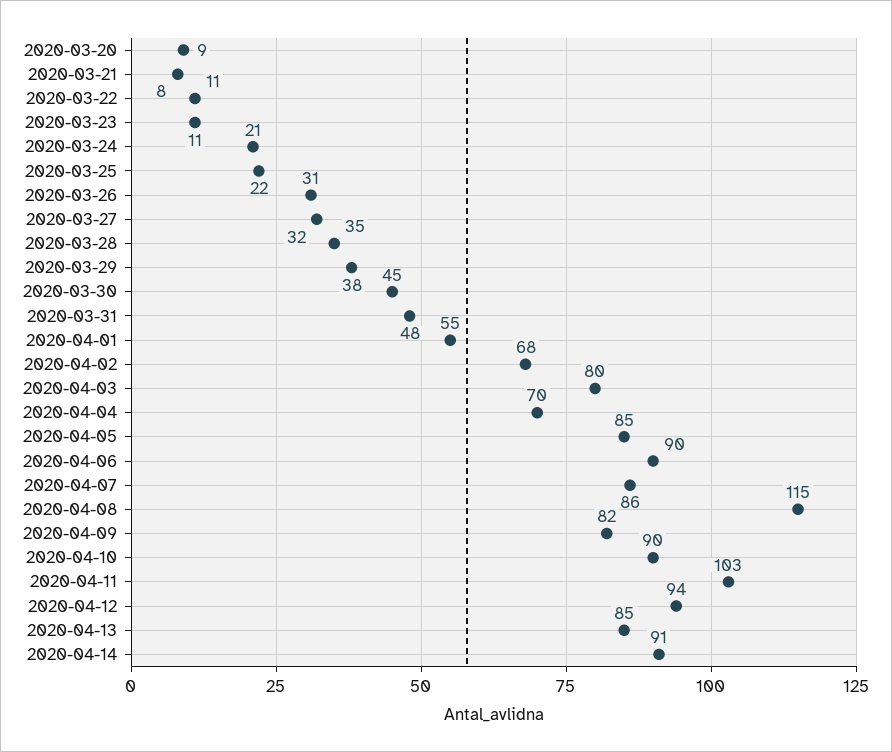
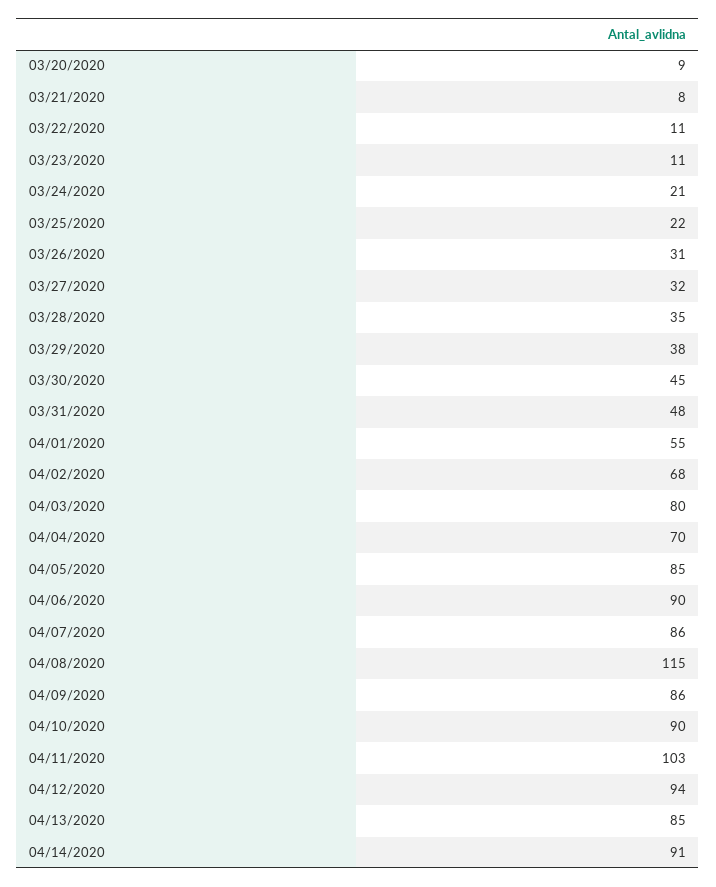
2020-04-09: 82 -> 86

